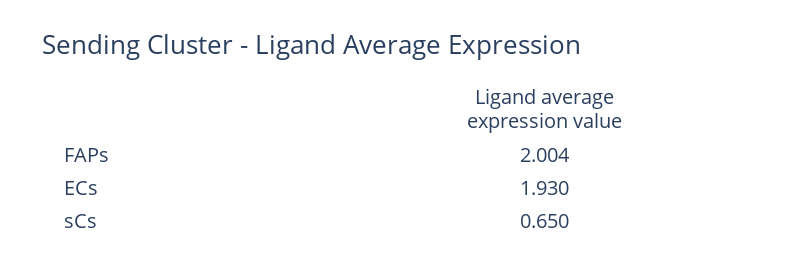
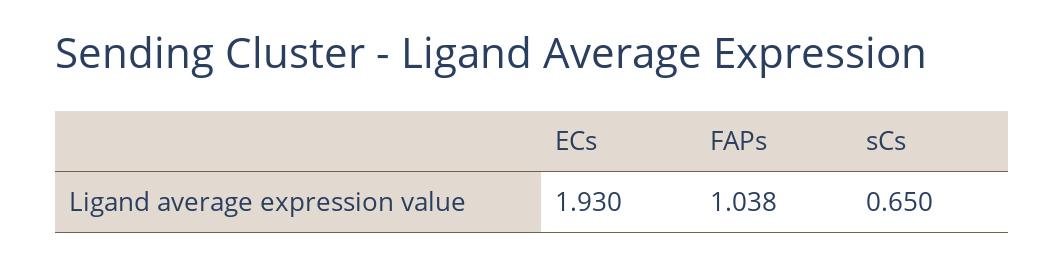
FAPs: 2.004 -> 1.038

